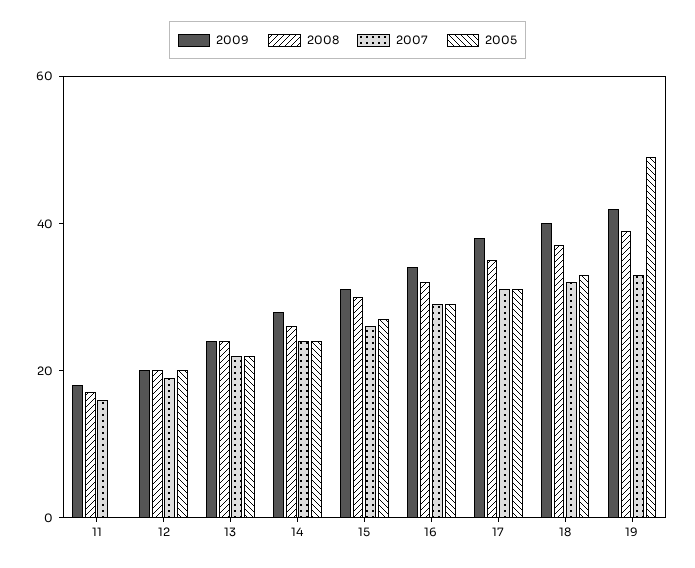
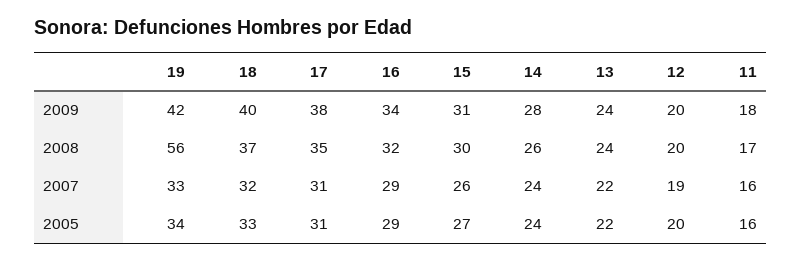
2005, 11: 0 -> 16
2008, 19: 40 -> 56
2005, 19: 50 -> 34

